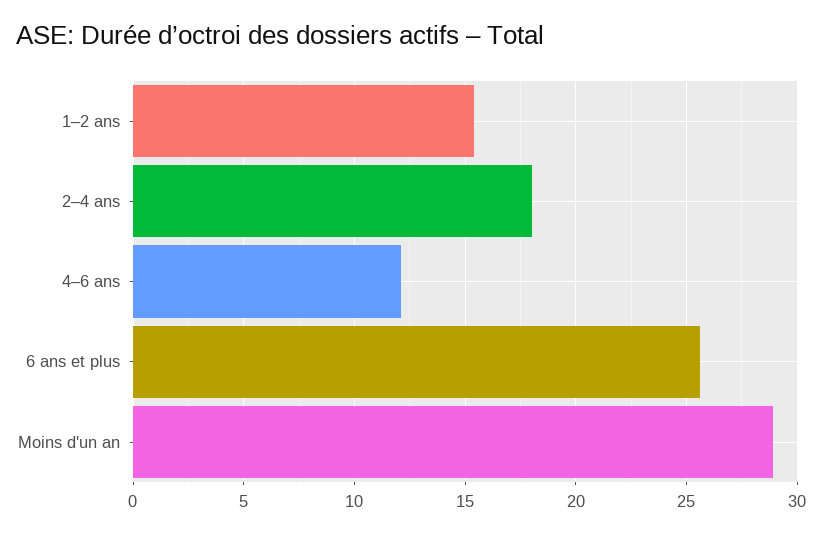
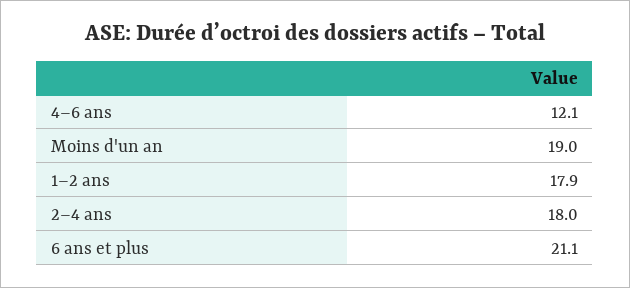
1–2 ans: 15.5 -> 17.9
6 ans et plus: 25.5 -> 21.1
Moins d'un an: 29 -> 19

